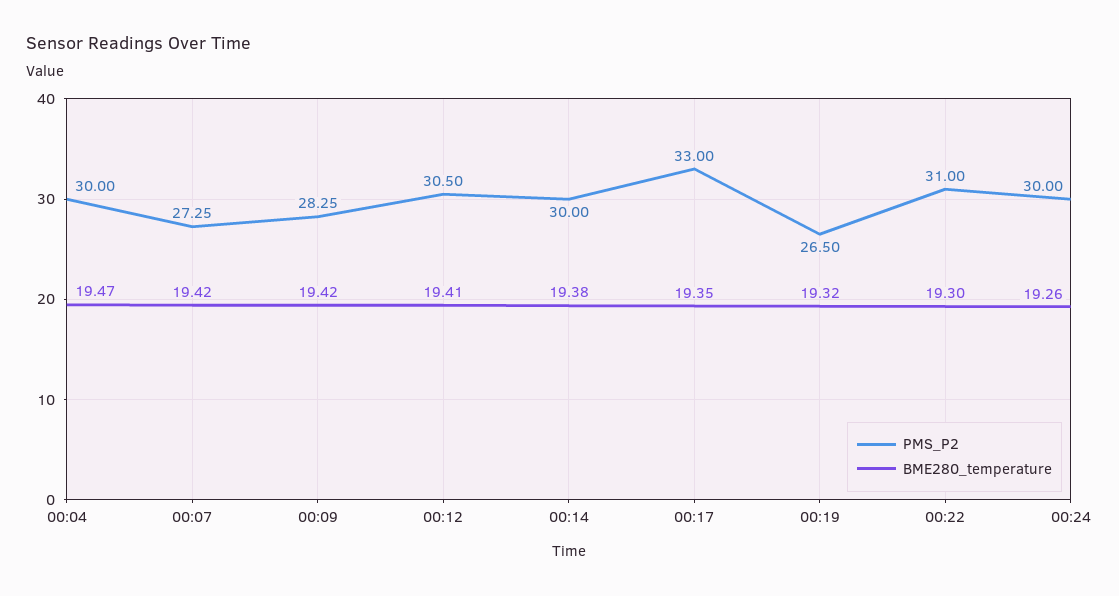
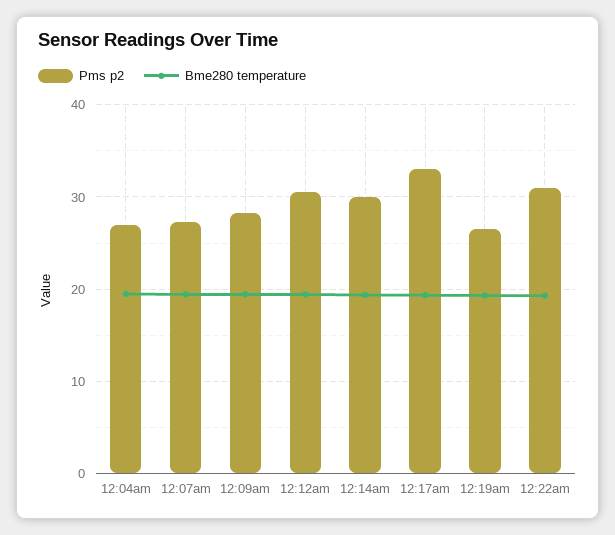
PMS_P2, 00:04: 30 -> 27
PMS_P2, 00:24: 30 -> none
BME280_temperature, 00:24: 19.26 -> none

